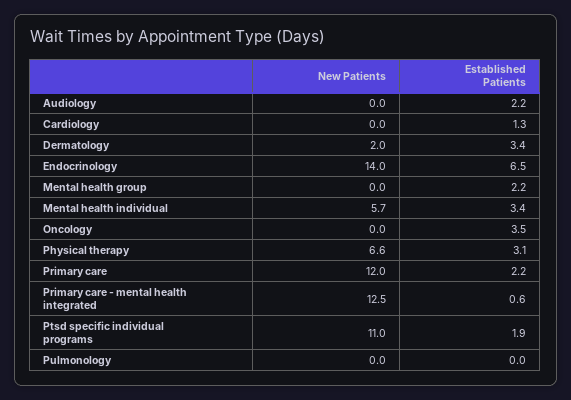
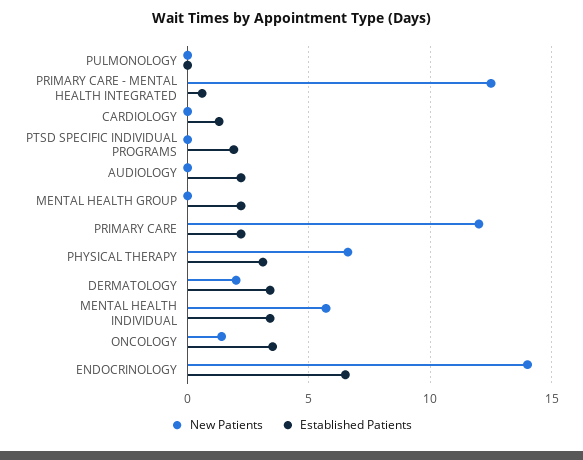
New Patients, Oncology: 0 -> 1.5
New Patients, Ptsd specific individual programs: 11 -> 0

